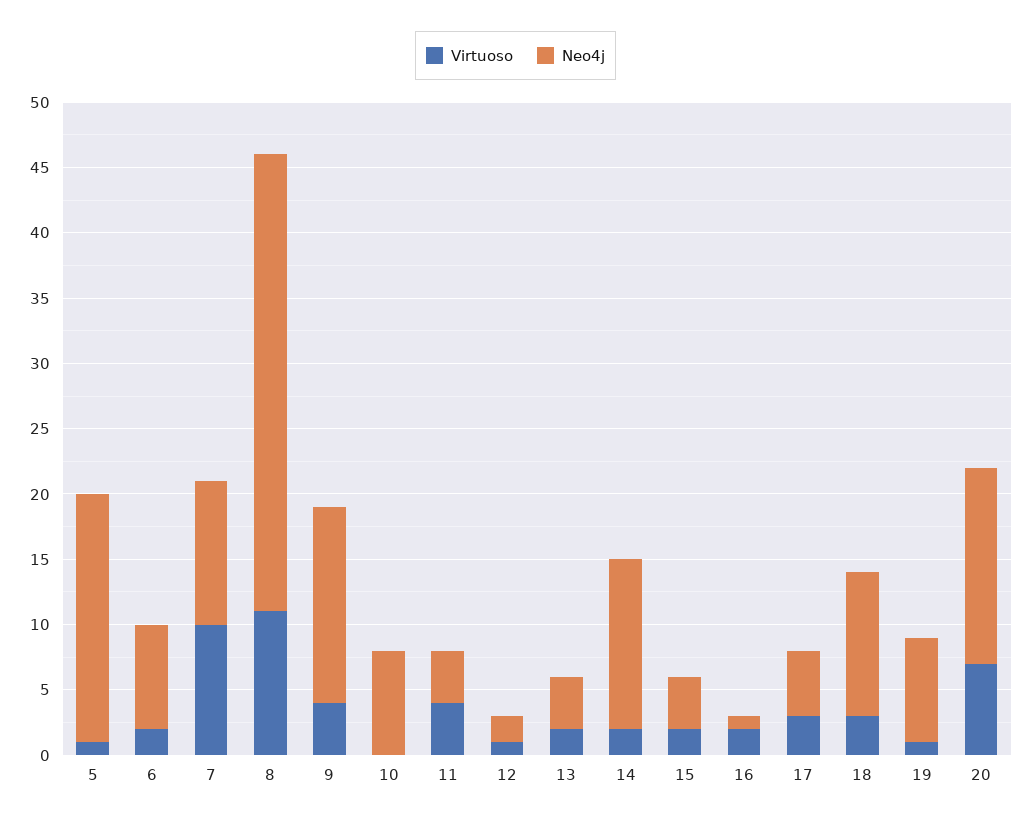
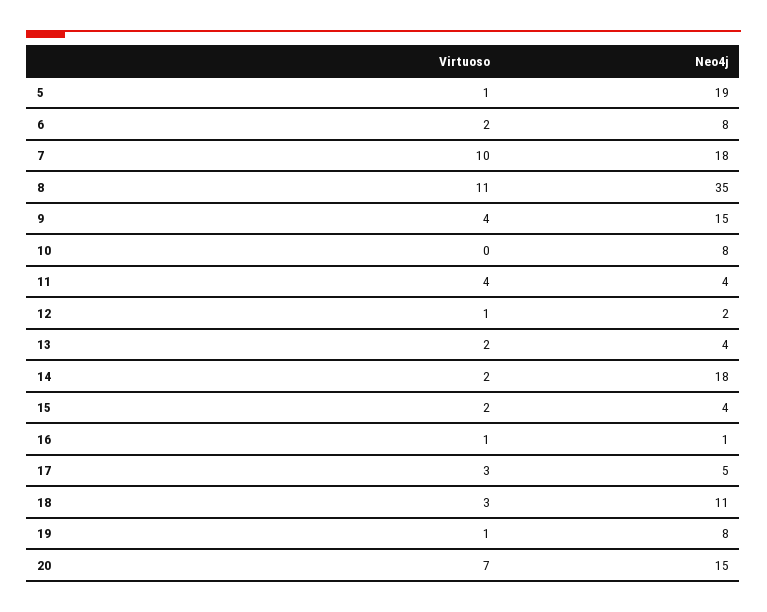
Neo4j, 7: 11 -> 18
Neo4j, 14: 13 -> 18
Virtuoso, 16: 2 -> 1

